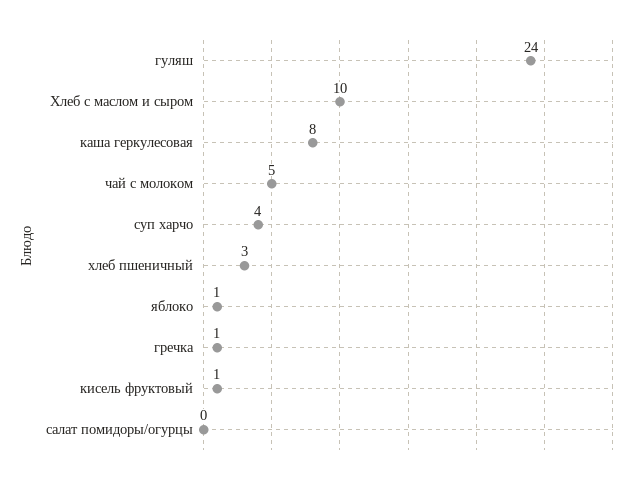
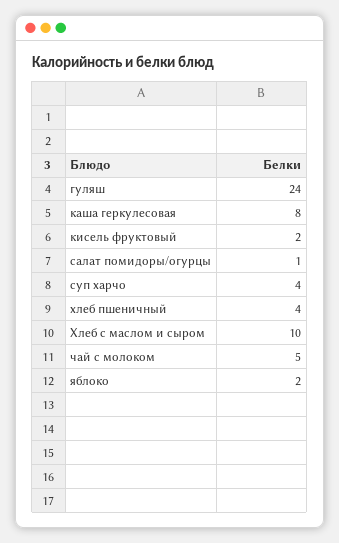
хлеб пшеничный: 3 -> 4
яблоко: 1 -> 2
гречка: 1 -> none
кисель фруктовый: 1 -> 2
салат помидоры/огурцы: 0 -> 1

